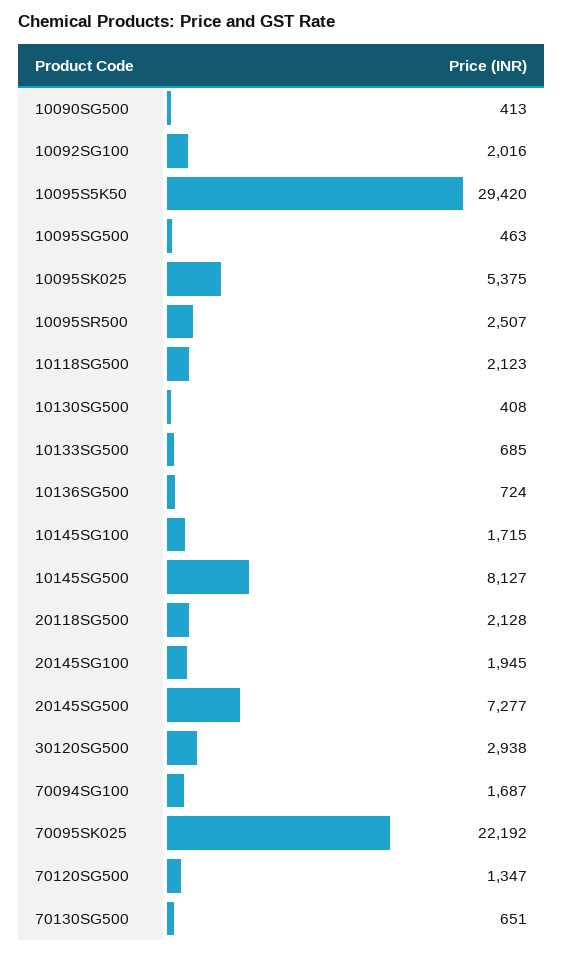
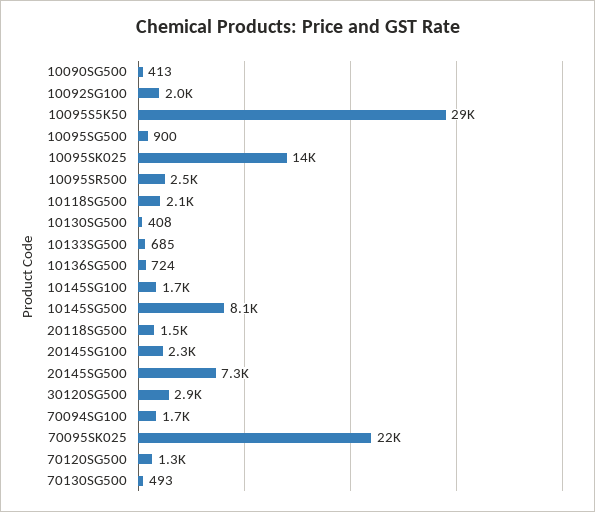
10095SG500: 463 -> 900
10095SK025: 5375 -> 14000
20118SG500: 2128 -> 1500
20145SG100: 1945 -> 2300
70130SG500: 651 -> 493

